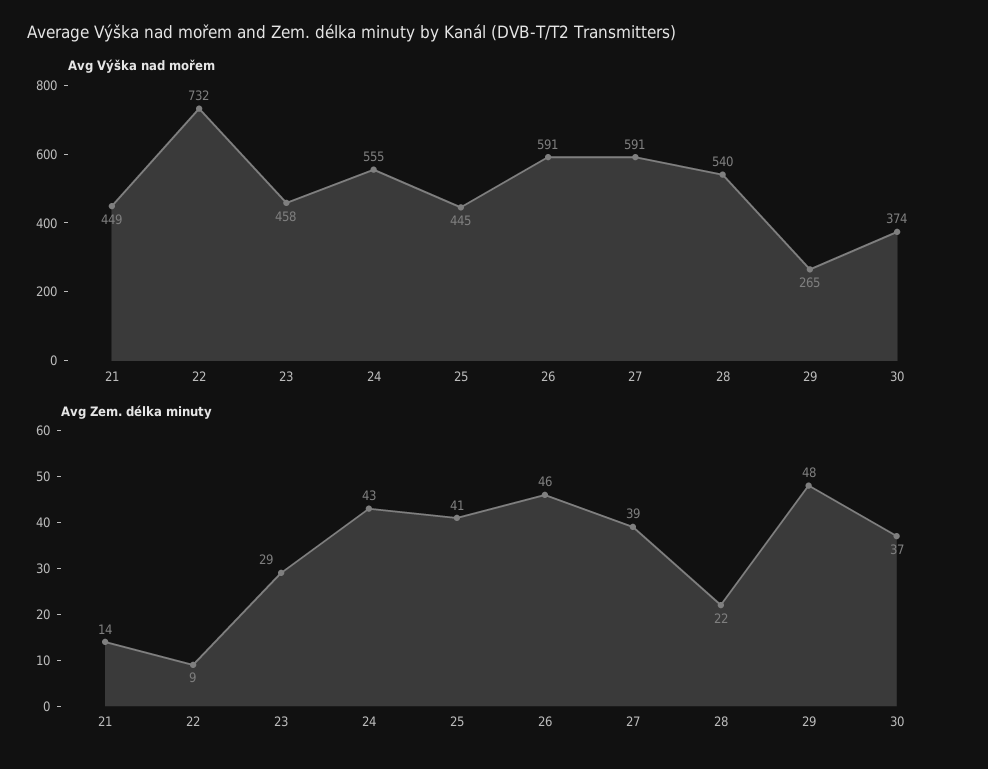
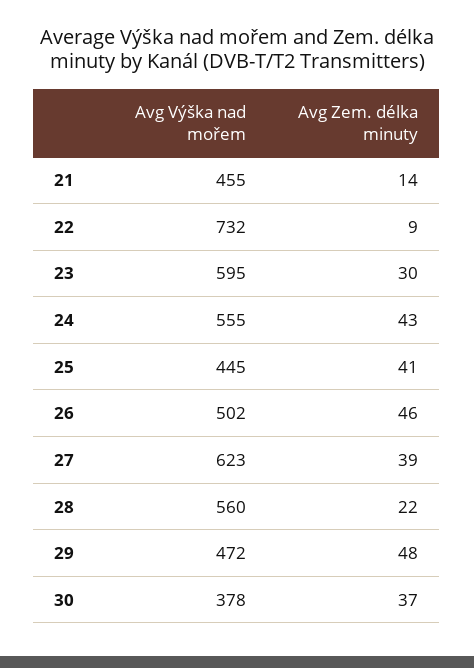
Avg Výška nad mořem, 21: 449 -> 455
Avg Výška nad mořem, 23: 458 -> 595
Avg Výška nad mořem, 26: 591 -> 502
Avg Výška nad mořem, 27: 591 -> 623
Avg Výška nad mořem, 28: 540 -> 560
Avg Výška nad mořem, 29: 265 -> 472
Avg Výška nad mořem, 30: 374 -> 378
Avg Zem. délka minuty, 23: 29 -> 30

